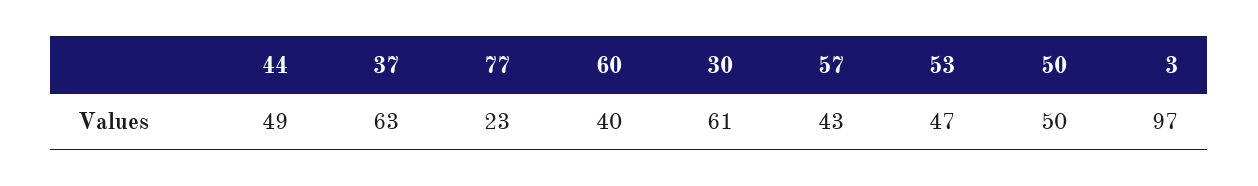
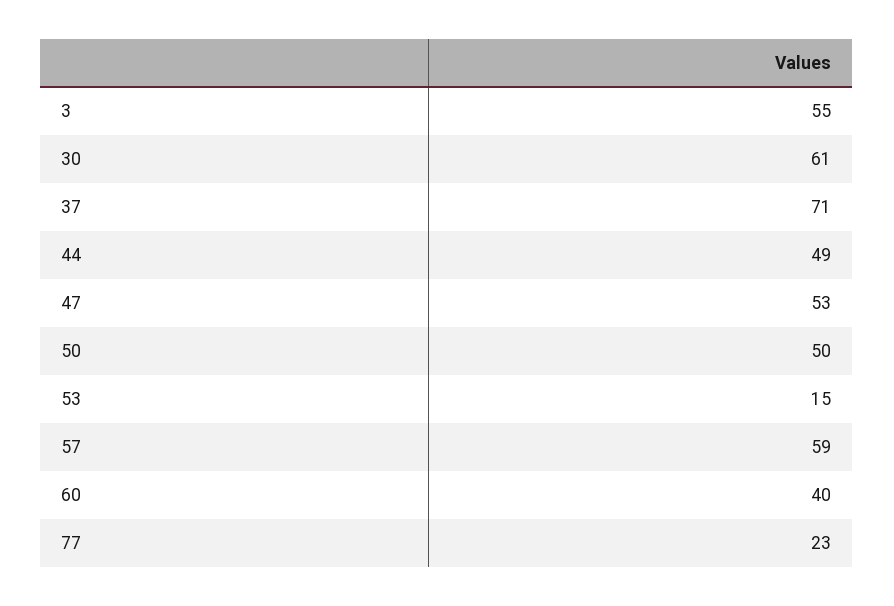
37: 63 -> 71
57: 43 -> 59
53: 47 -> 15
3: 97 -> 55
47: none -> 53

